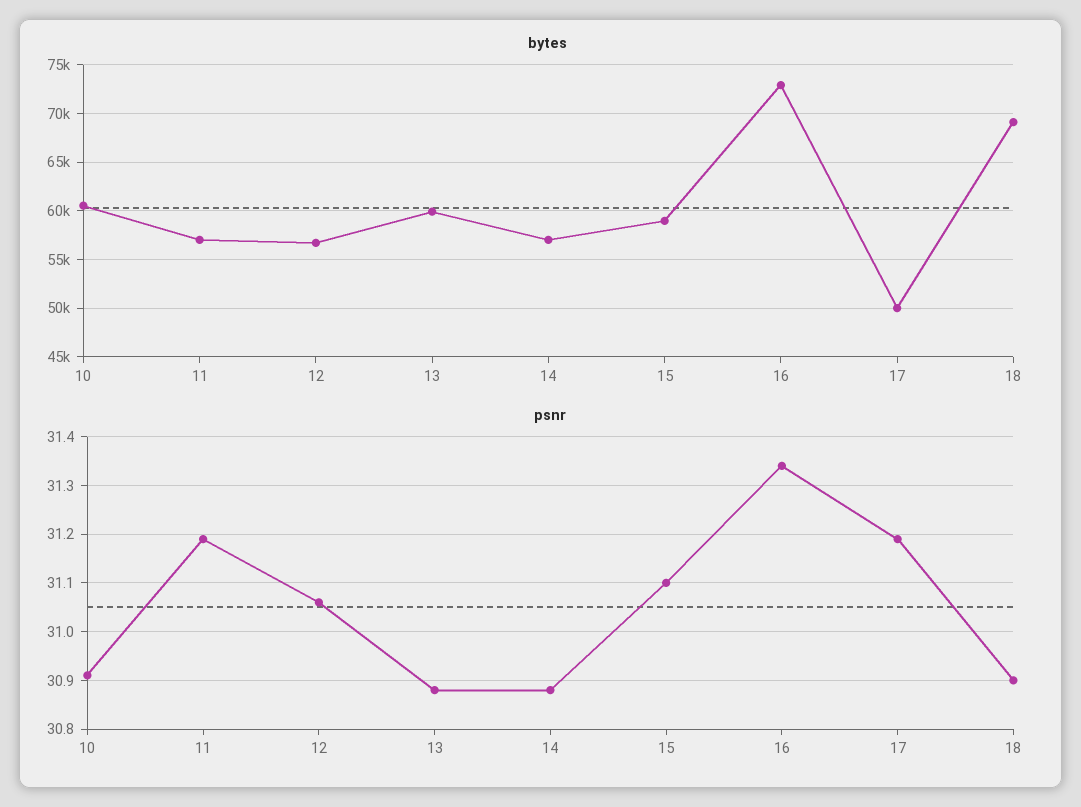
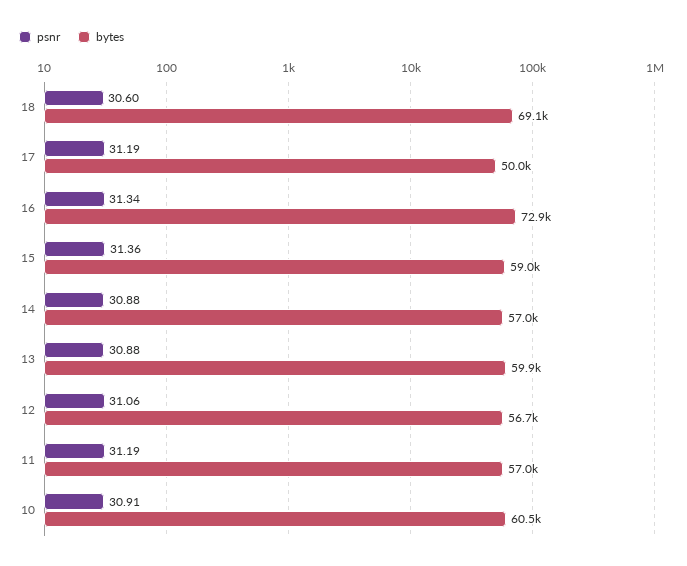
psnr, 15: 31.1 -> 31.36
psnr, 18: 30.9 -> 30.6

